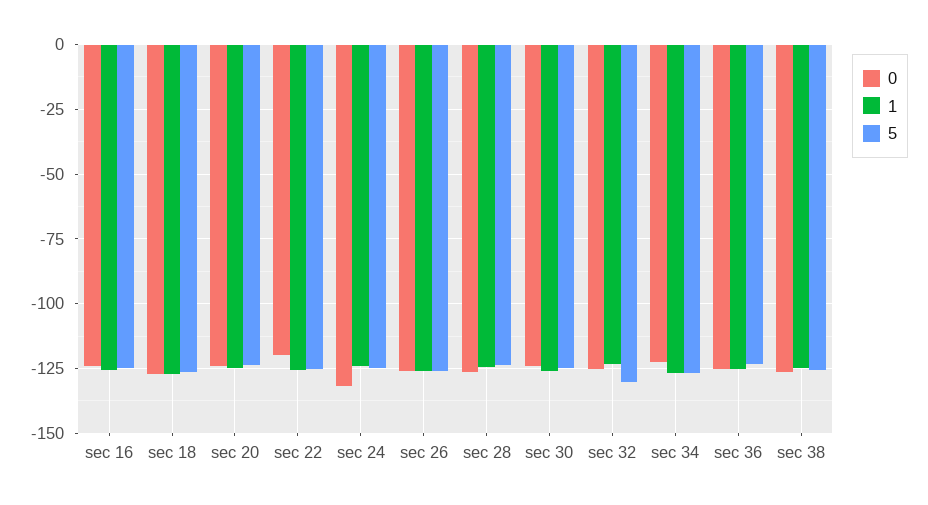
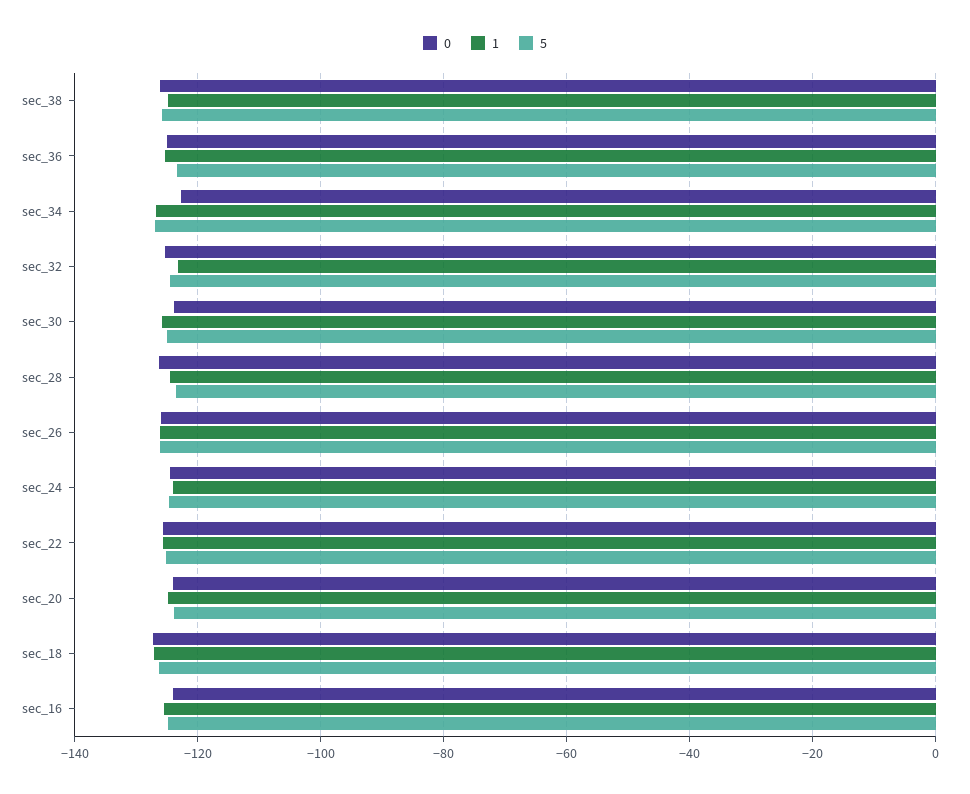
0, sec 22: -120 -> -126
0, sec 24: -132.5 -> -124
5, sec 32: -130 -> -124

